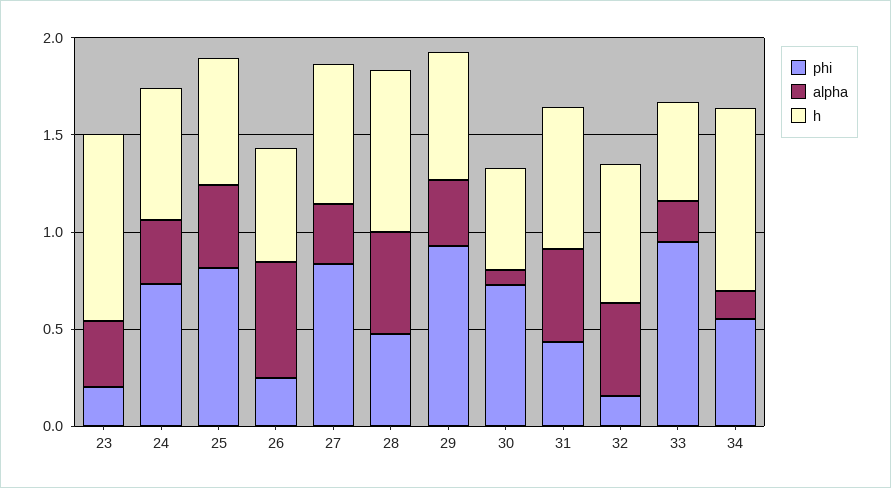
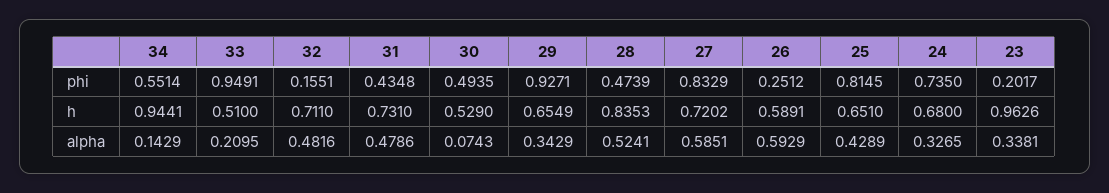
alpha, 27: 0.3 -> 0.5851
phi, 30: 0.7 -> 0.4935

